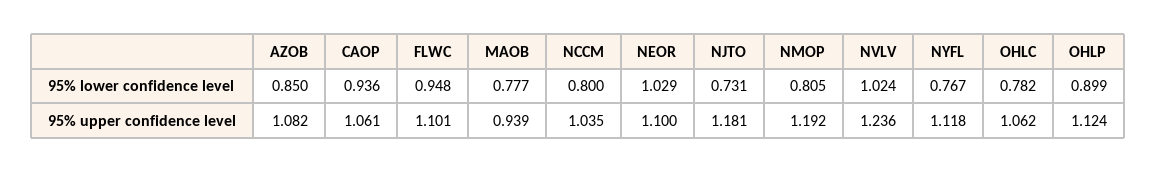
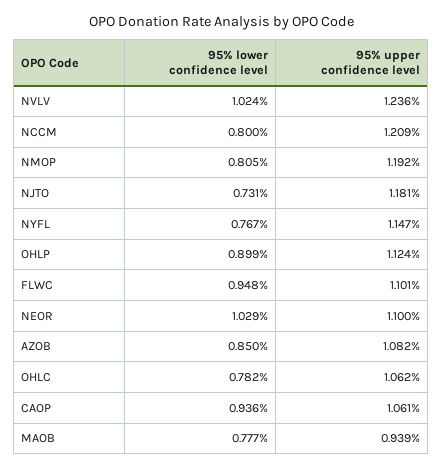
NCCM, 95% upper confidence level: 1.035 -> 1.209
NYFL, 95% upper confidence level: 1.118 -> 1.147

